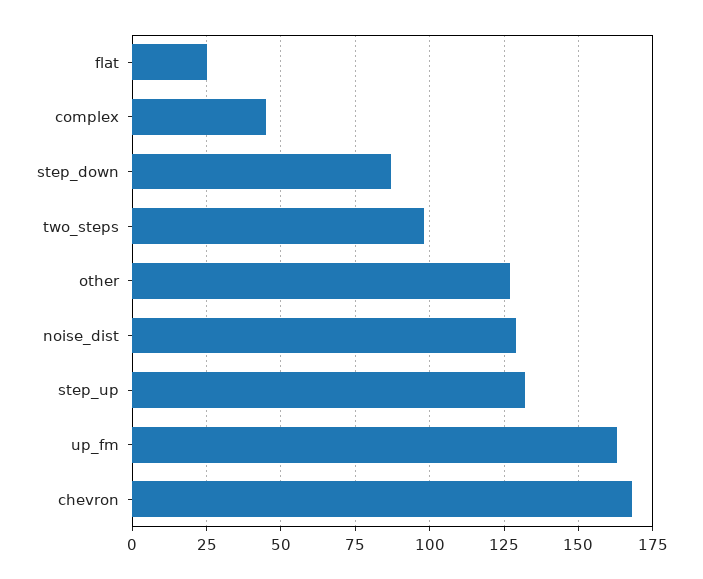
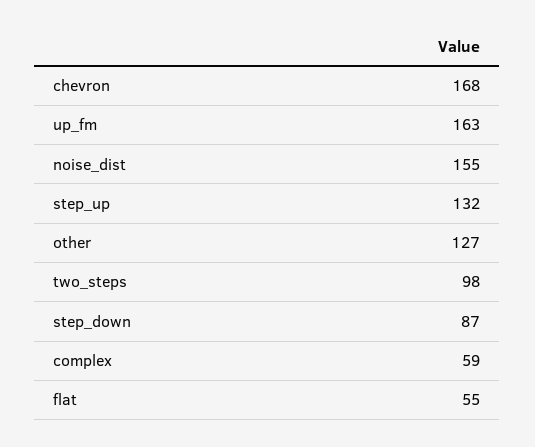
flat: 25 -> 55
complex: 45 -> 59
noise_dist: 130 -> 155

